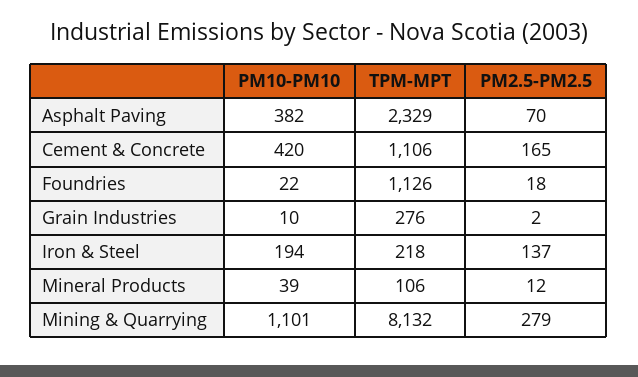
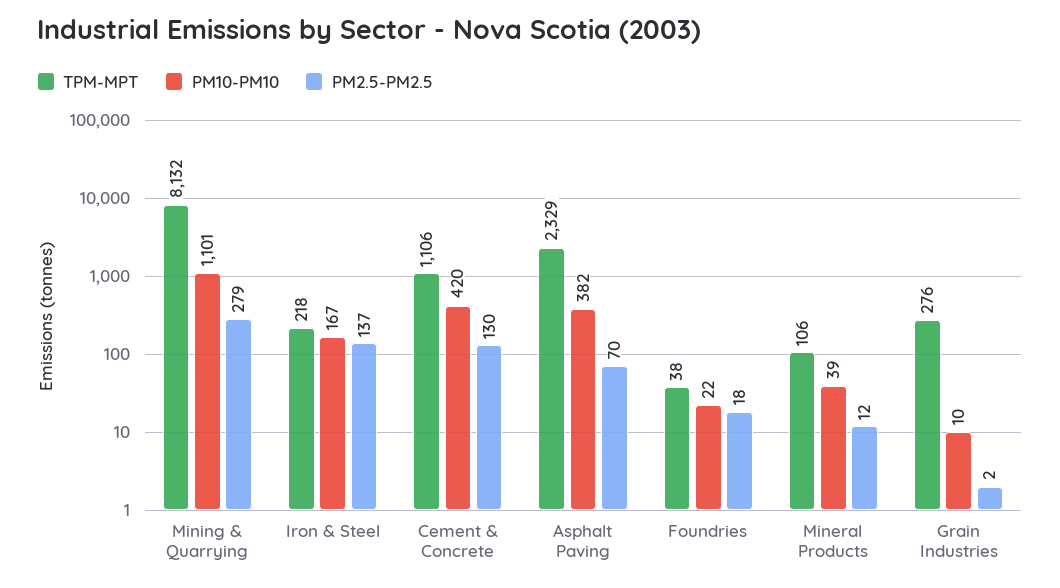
PM2.5-PM2.5, Cement & Concrete: 165 -> 130
TPM-MPT, Foundries: 1126 -> 38
PM10-PM10, Iron & Steel: 194 -> 167

